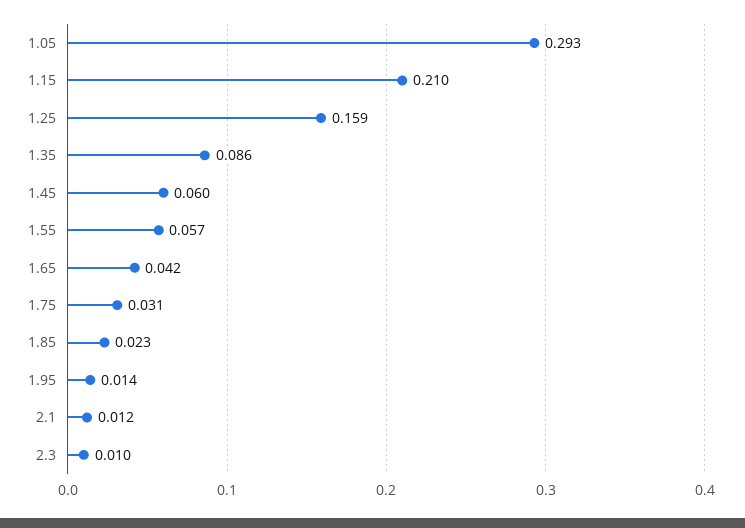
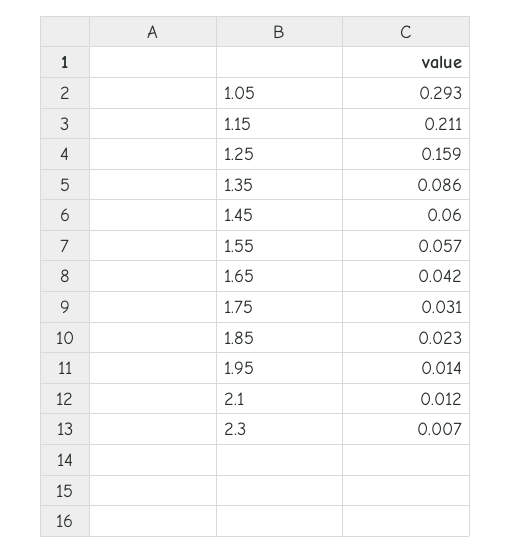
1.15: 0.21 -> 0.211
2.3: 0.01 -> 0.007

